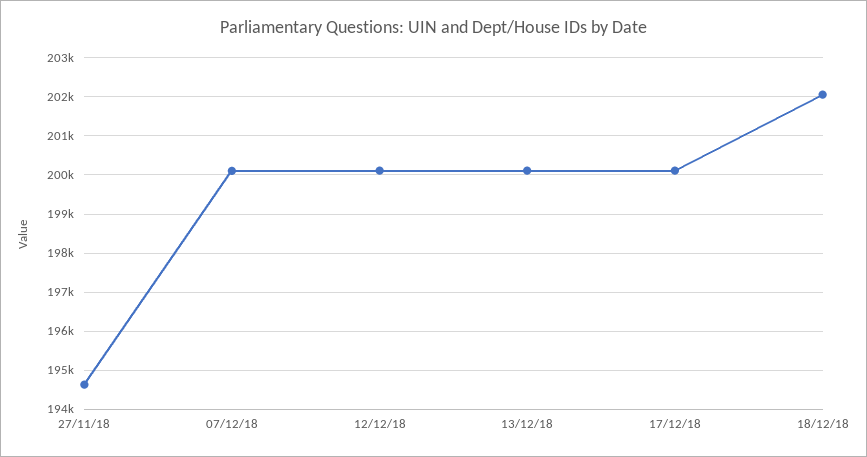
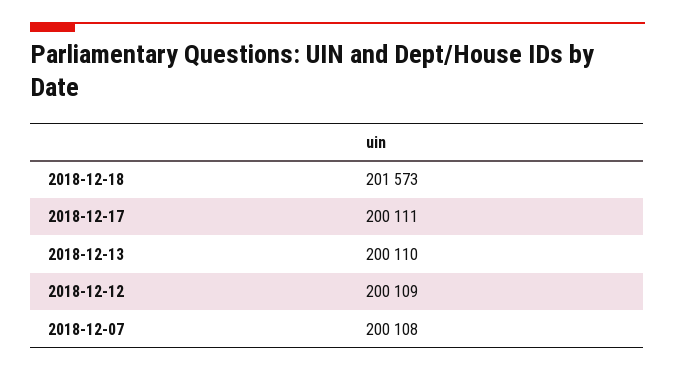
27/11/18: 194600 -> none
18/12/18: 202000 -> 201573

